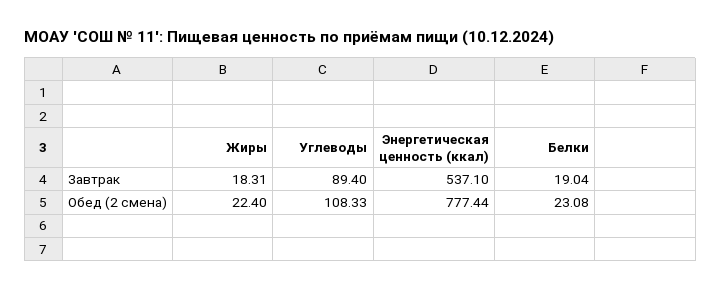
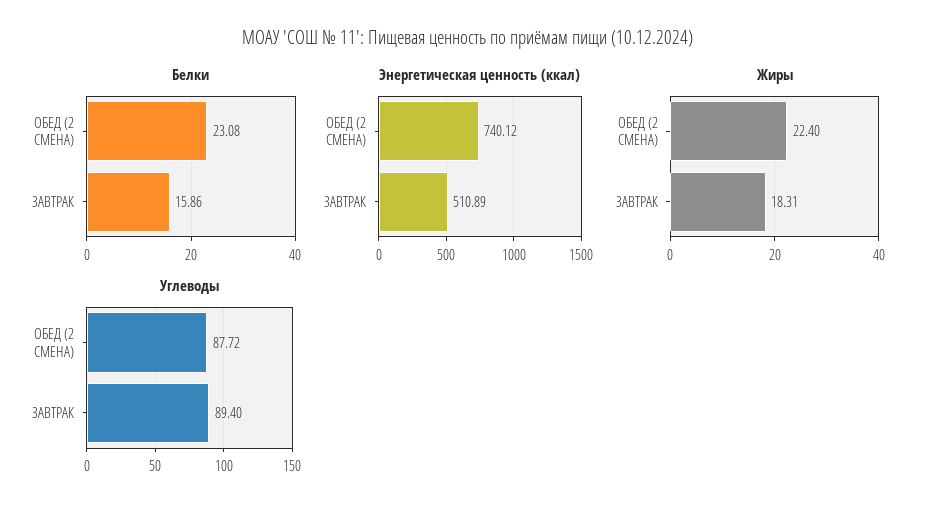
Энергетическая ценность (ккал), Завтрак: 537.1 -> 510.89
Белки, Завтрак: 19.04 -> 15.86
Углеводы, Обед (2 смена): 108.33 -> 87.72
Энергетическая ценность (ккал), Обед (2 смена): 777.44 -> 740.12

